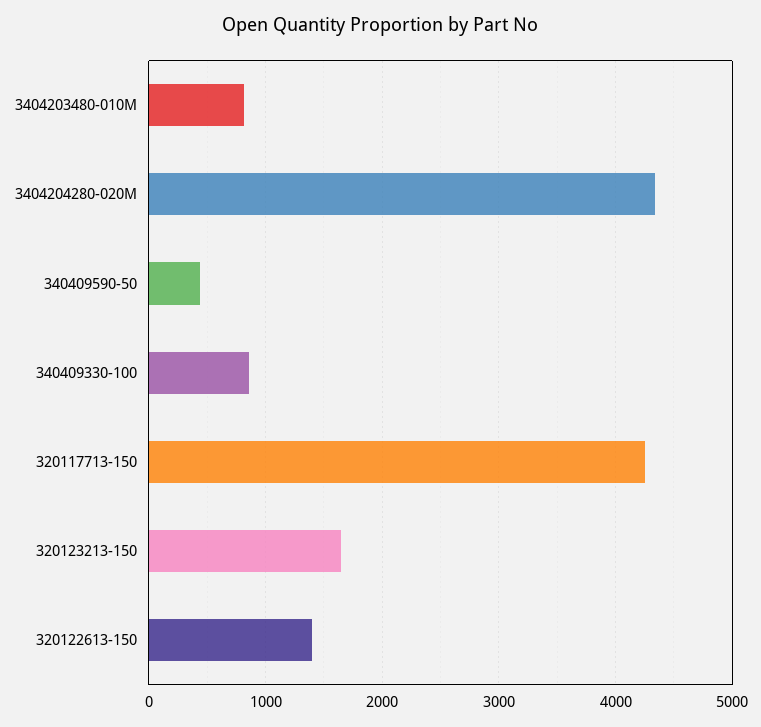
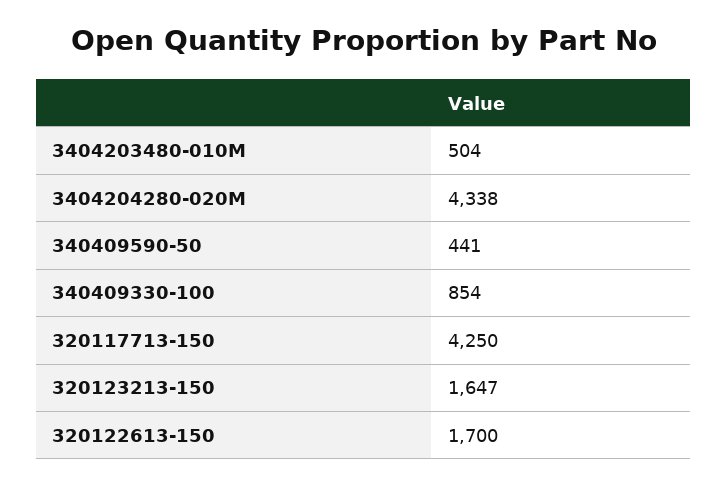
3404203480-010M: 800 -> 504
320122613-150: 1400 -> 1700

